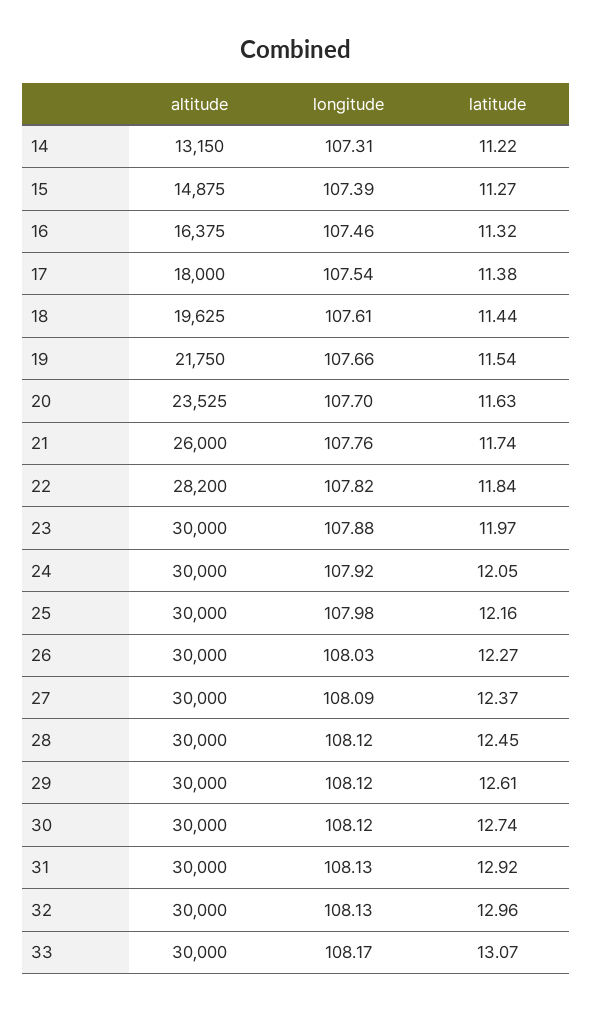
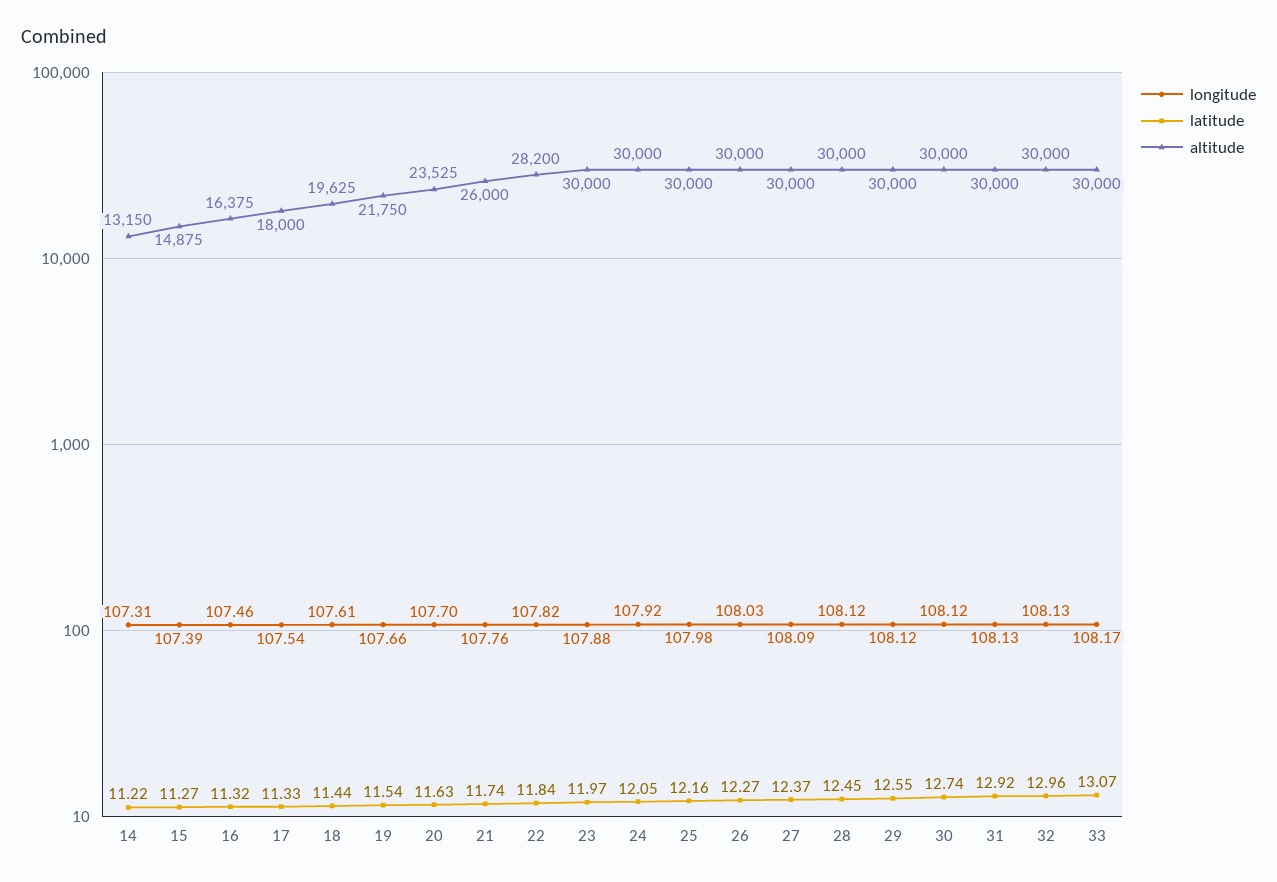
latitude, 17: 11.38 -> 11.33
latitude, 29: 12.61 -> 12.55

